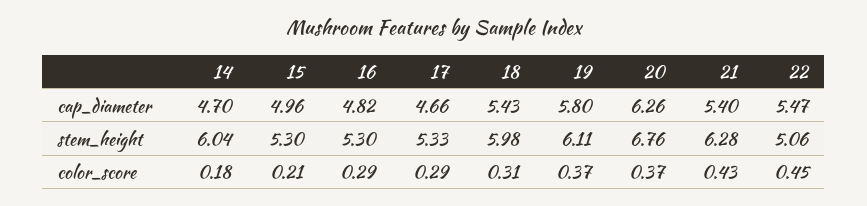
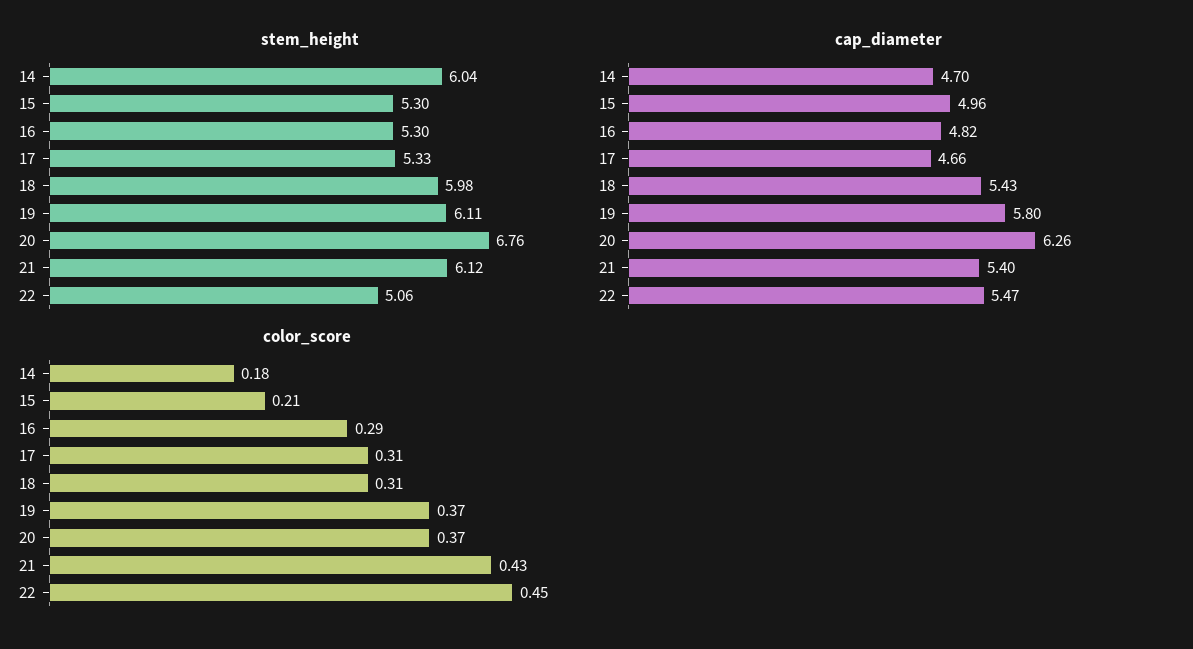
stem_height, 21: 6.28 -> 6.12
color_score, 17: 0.29 -> 0.31

